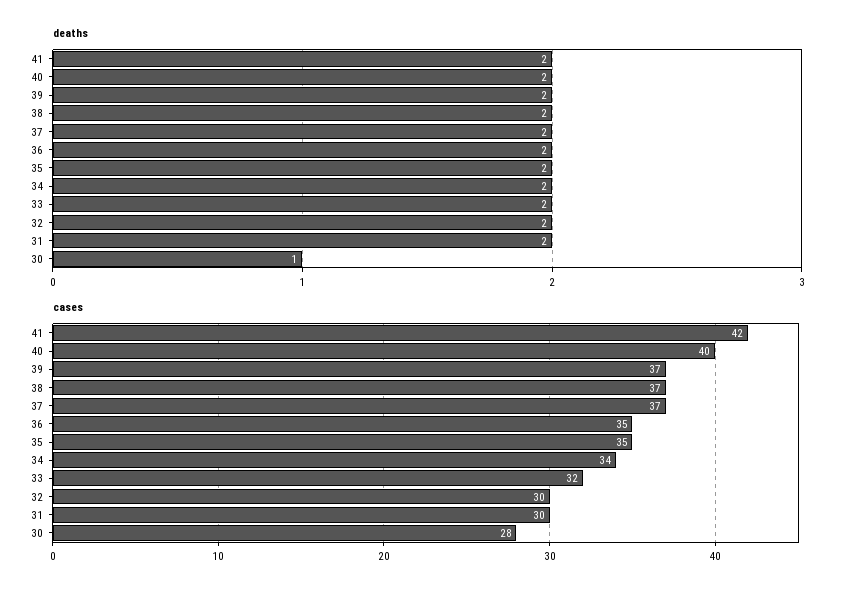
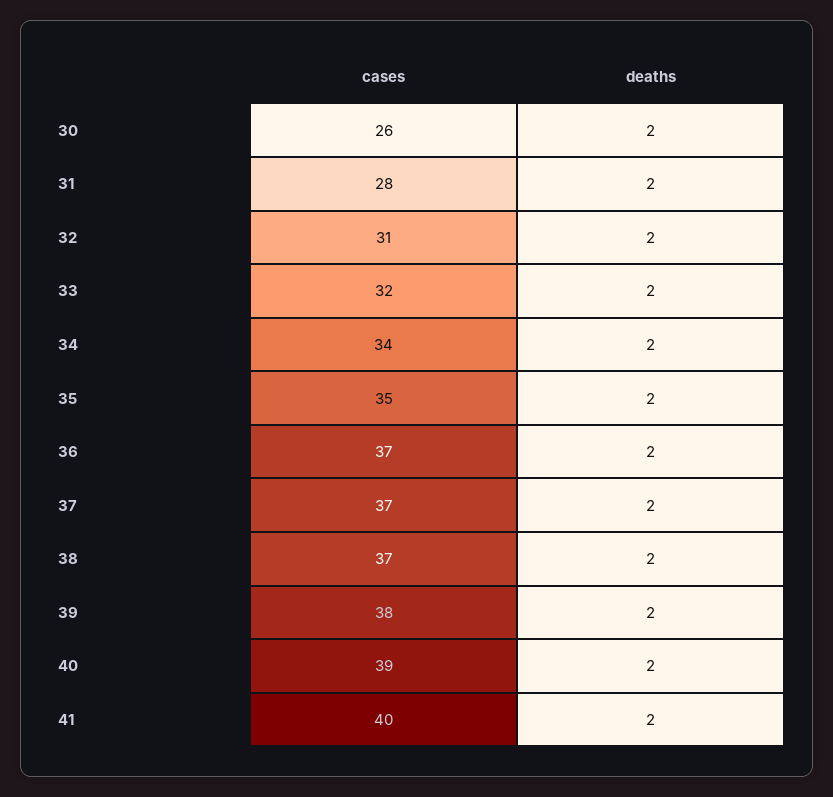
deaths, 30: 1 -> 2
cases, 41: 42 -> 40
cases, 40: 40 -> 39
cases, 39: 37 -> 38
cases, 36: 35 -> 37
cases, 32: 30 -> 31
cases, 31: 30 -> 28
cases, 30: 28 -> 26

